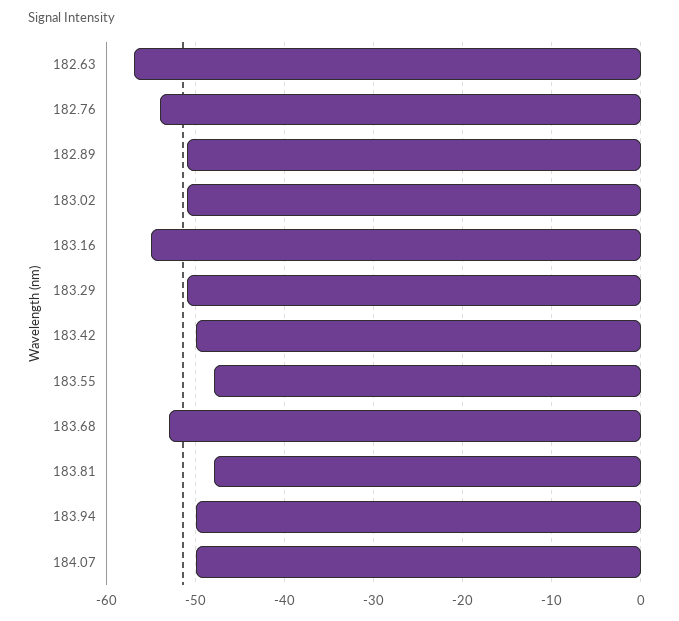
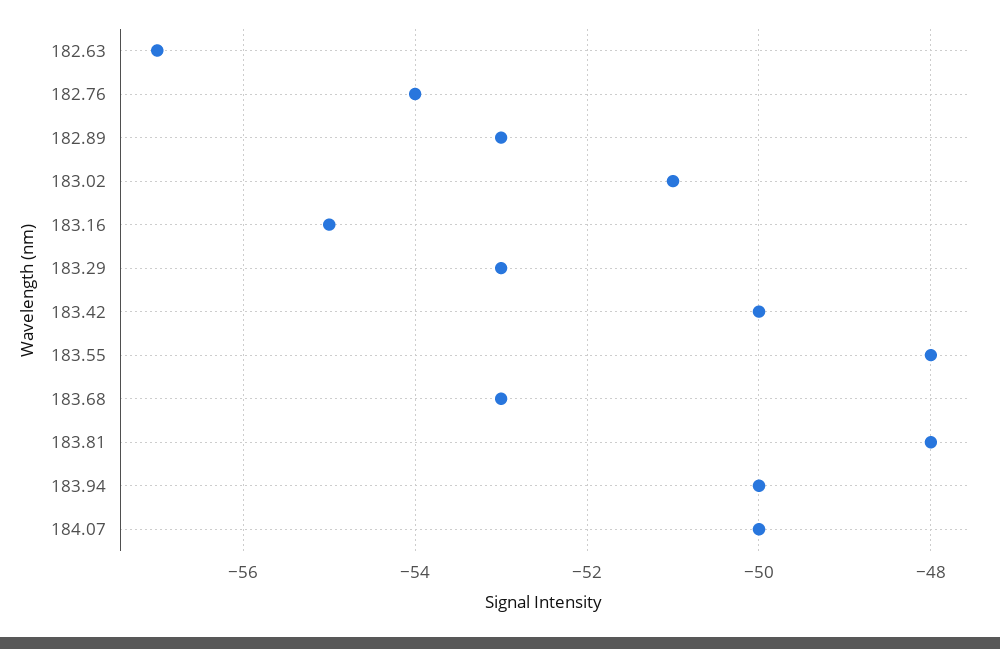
182.89: -51 -> -53
183.29: -51 -> -53

